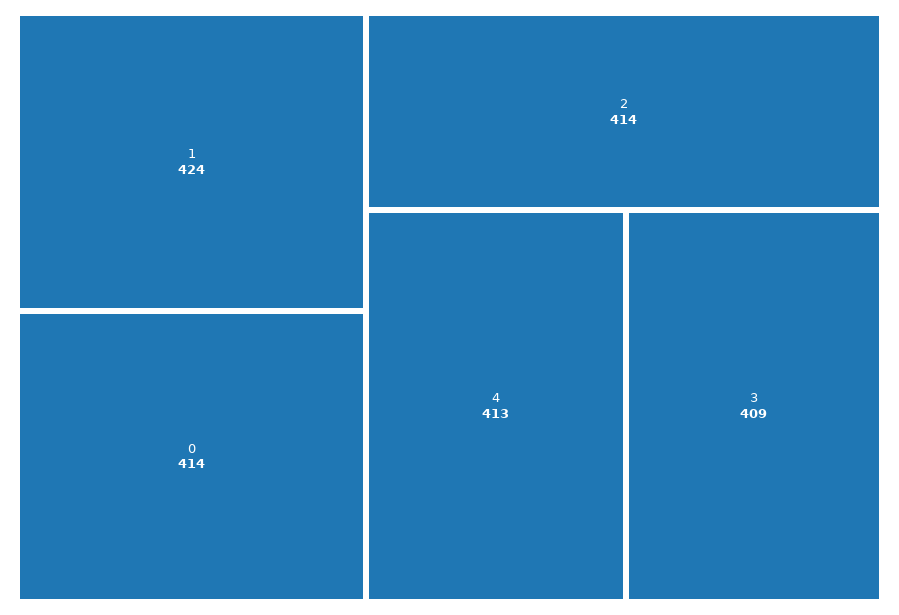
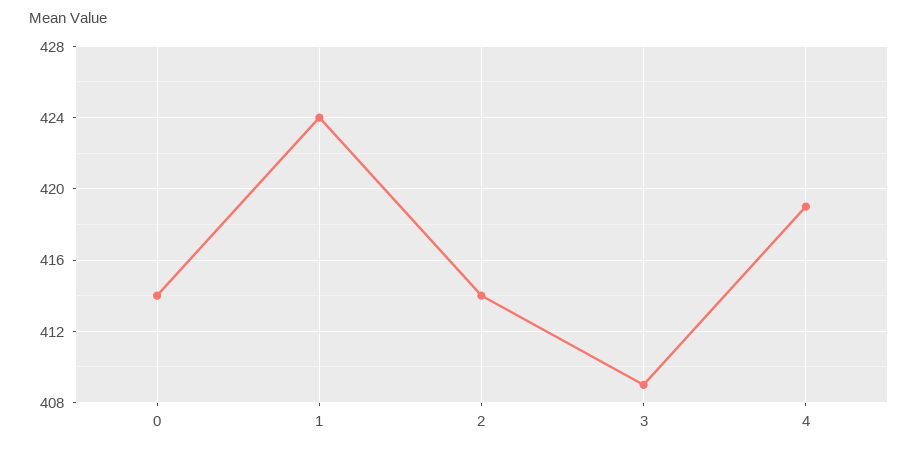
4: 413 -> 419

